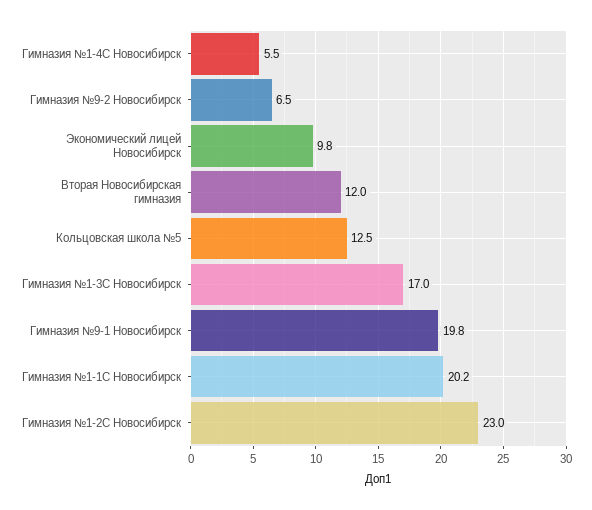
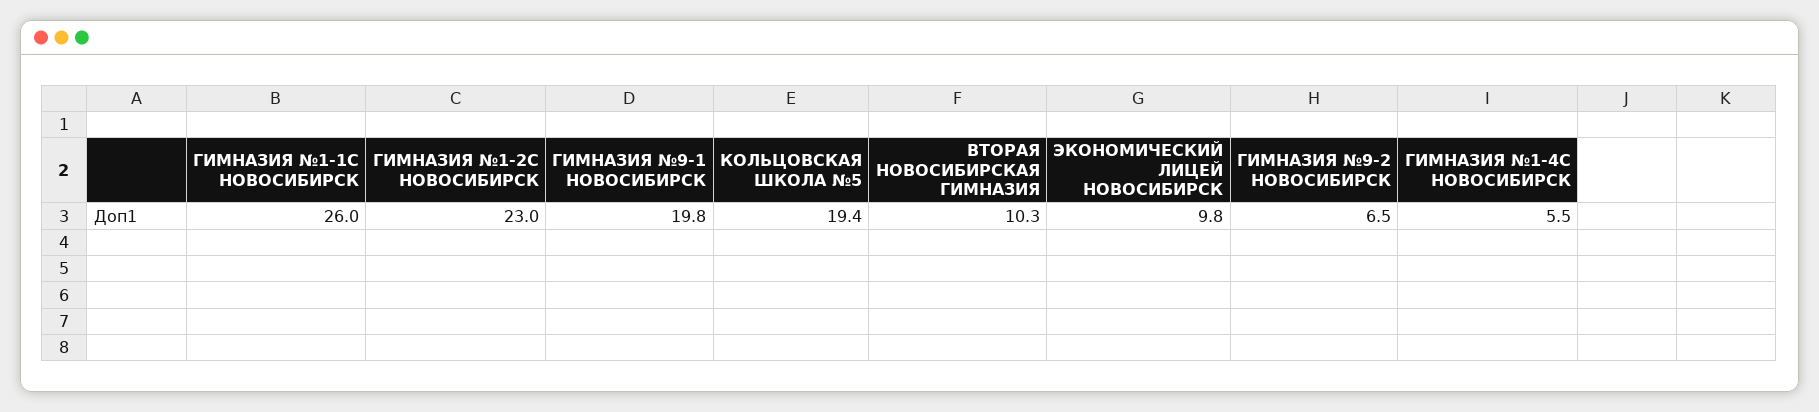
Вторая Новосибирская гимназия: 12 -> 10.3
Кольцовская школа №5: 12.5 -> 19.4
Гимназия №1-3С Новосибирск: 17 -> none
Гимназия №1-1С Новосибирск: 20.2 -> 26

